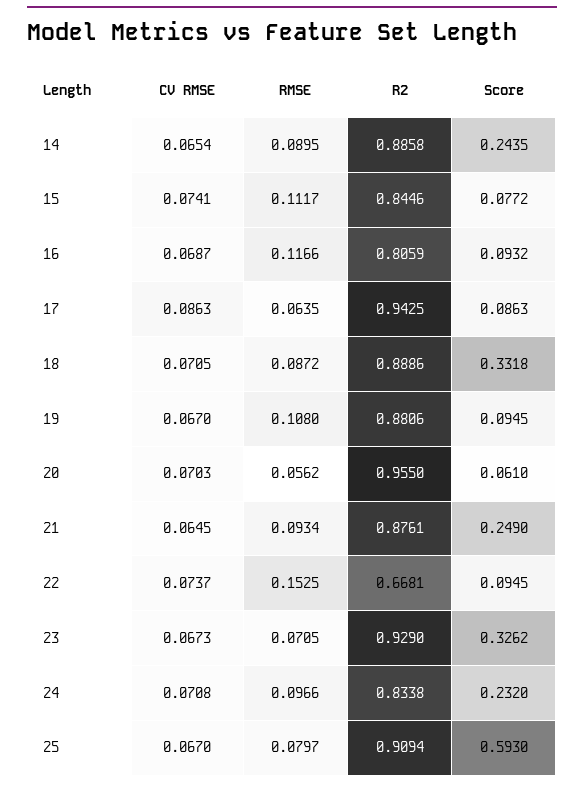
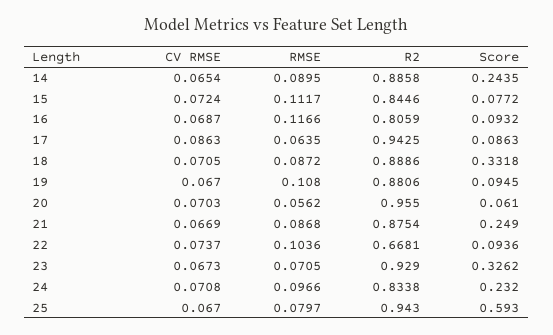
CV RMSE, 15: 0.0741 -> 0.0724
CV RMSE, 21: 0.0645 -> 0.0669
RMSE, 21: 0.0934 -> 0.0868
R2, 21: 0.8761 -> 0.8754
RMSE, 22: 0.1525 -> 0.1036
Score, 22: 0.0945 -> 0.0936
R2, 25: 0.9094 -> 0.943

